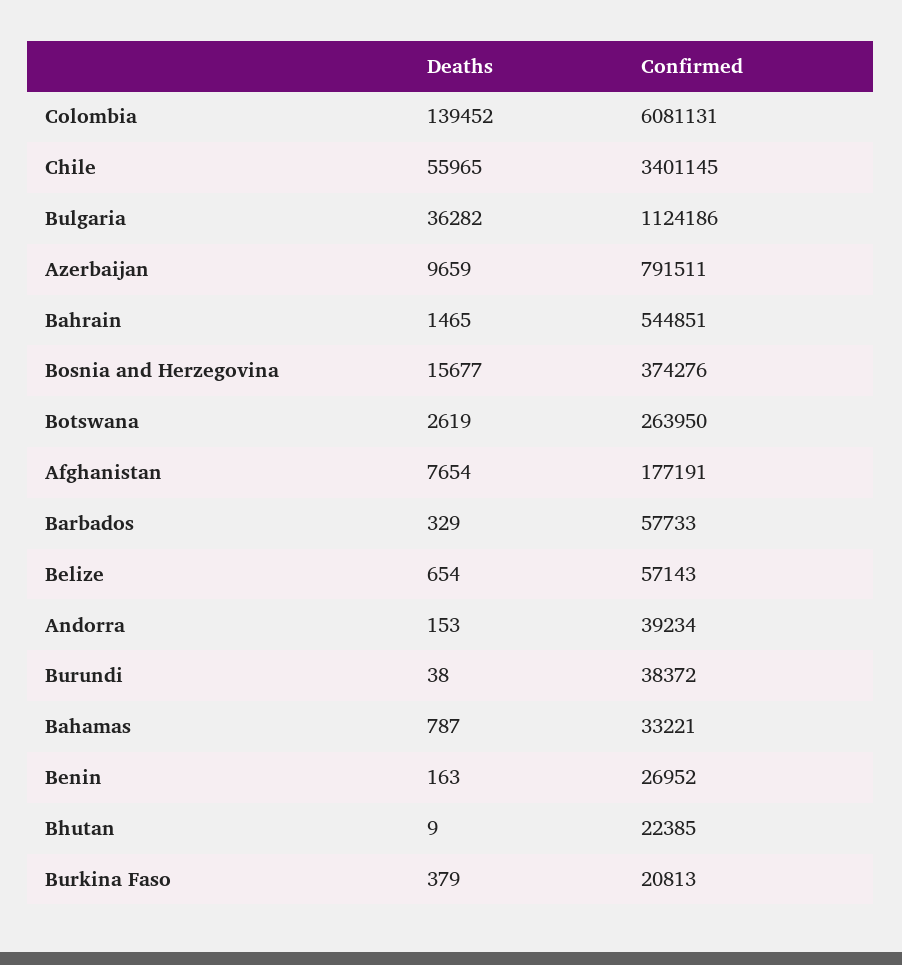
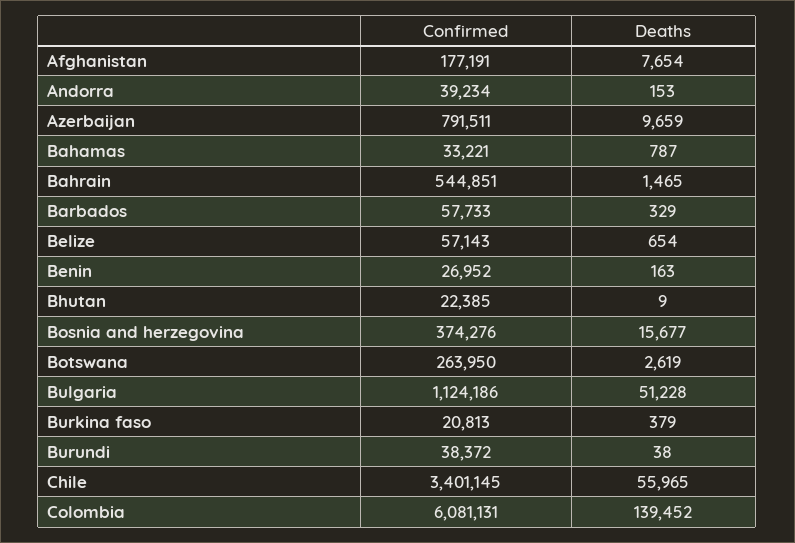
Deaths, Bulgaria: 36282 -> 51228

